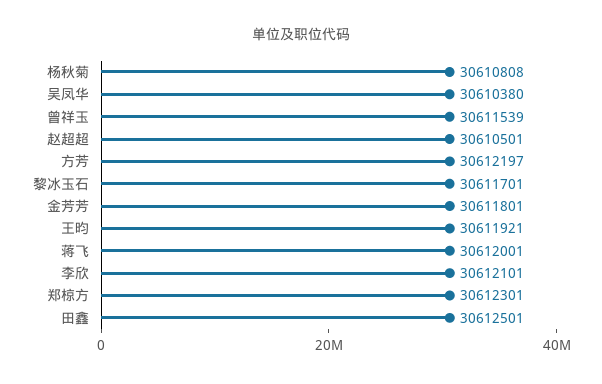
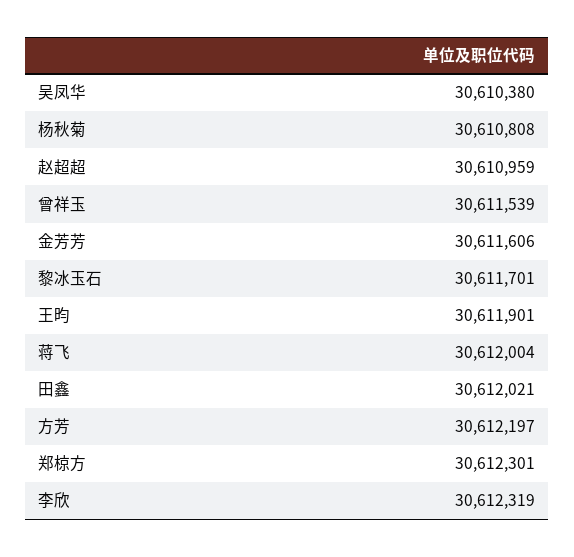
赵超超: 30610501 -> 30610959
金芳芳: 30611801 -> 30611606
王昀: 30611921 -> 30611901
蒋飞: 30612001 -> 30612004
李欣: 30612101 -> 30612319
田鑫: 30612501 -> 30612021

